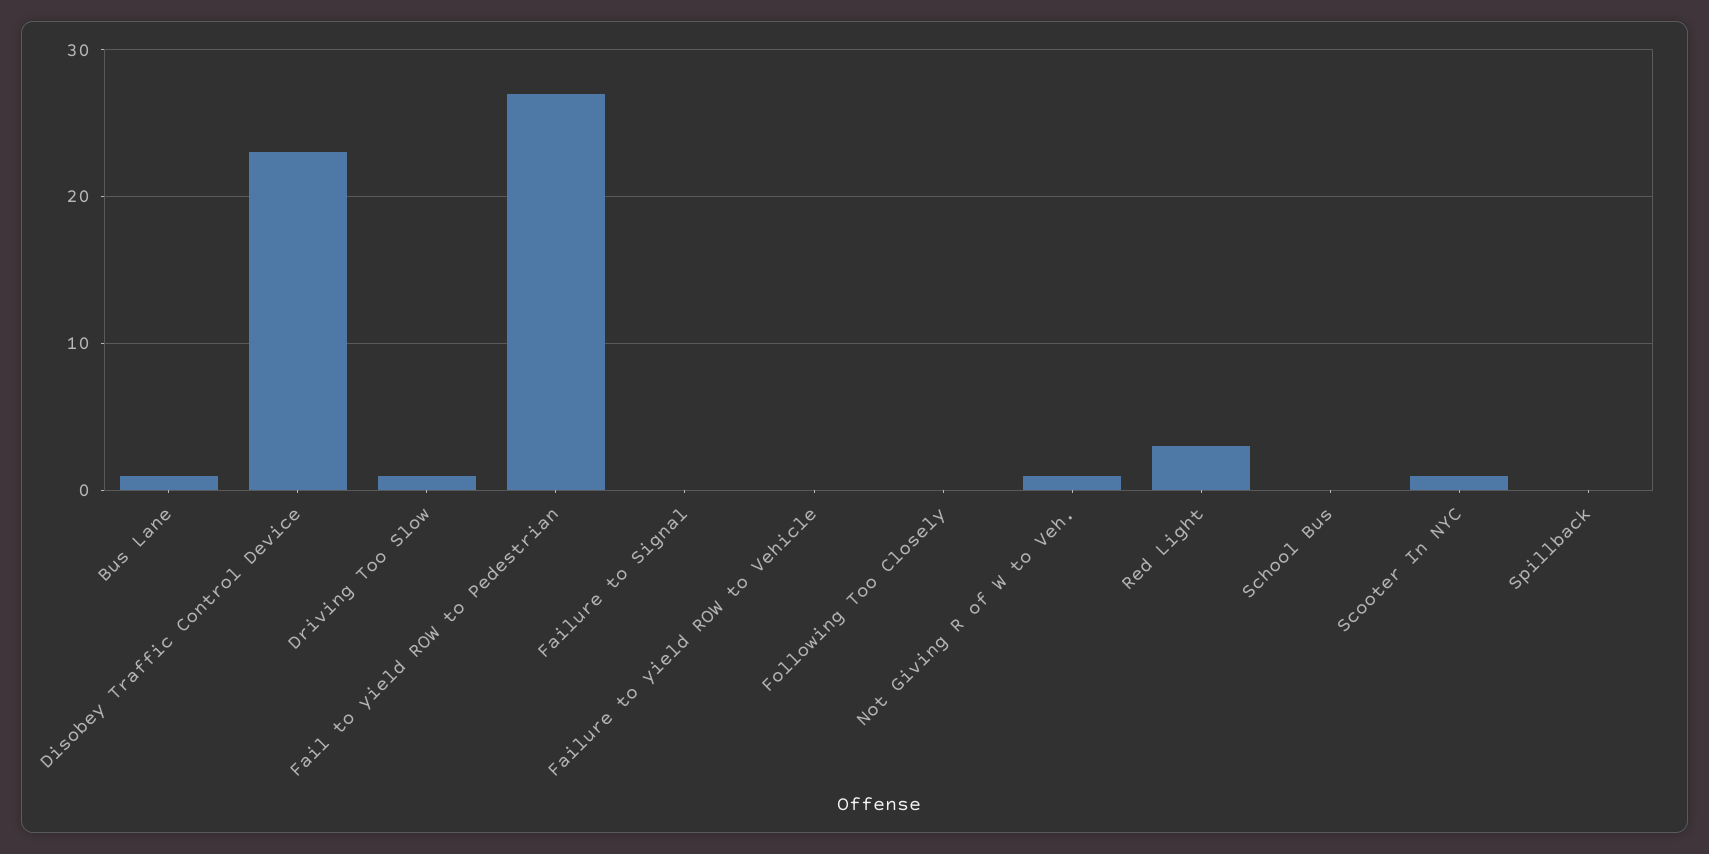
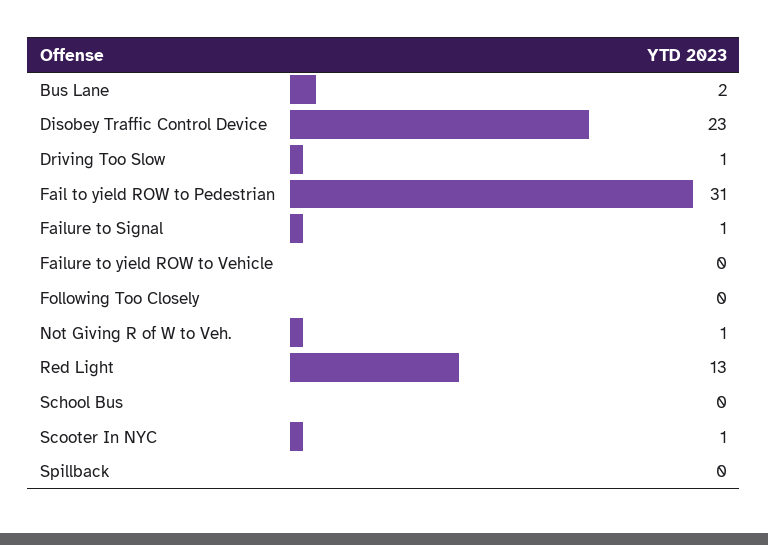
Bus Lane: 1 -> 2
Fail to yield ROW to Pedestrian: 27 -> 31
Failure to Signal: 0 -> 1
Red Light: 3 -> 13

